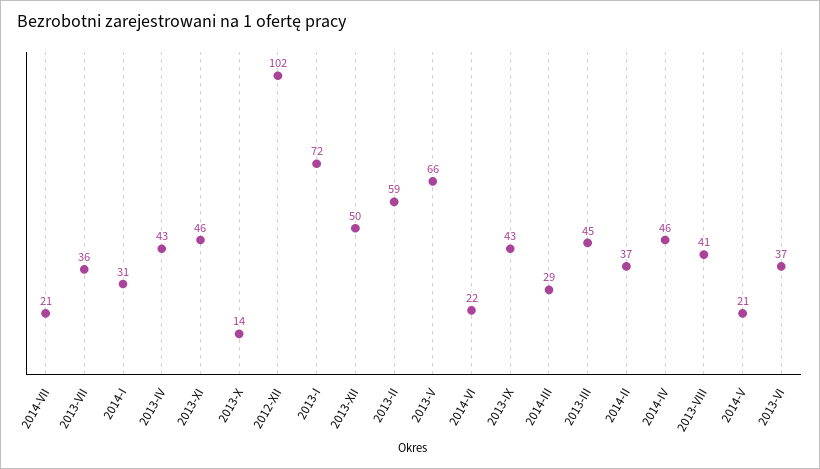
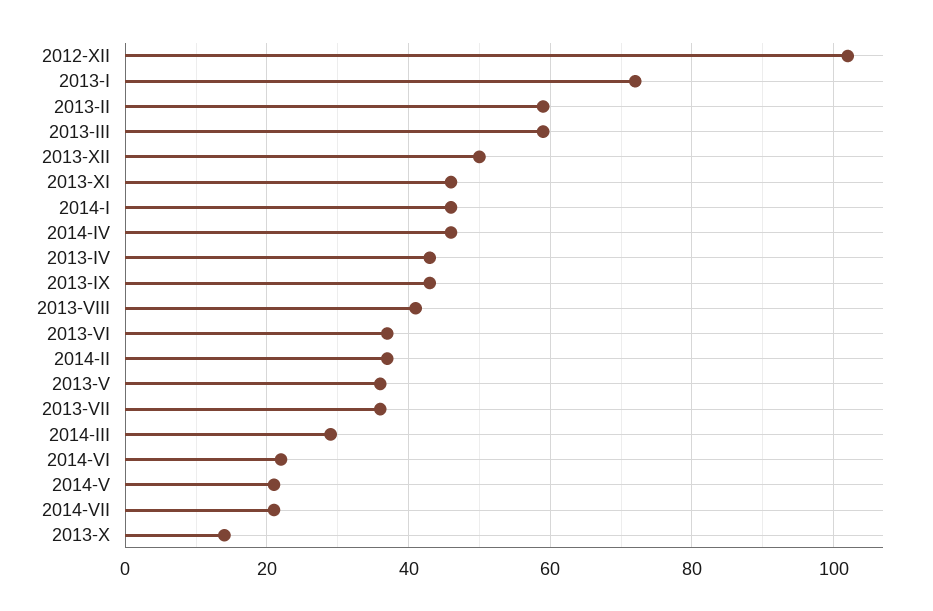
2014-I: 31 -> 45
2013-V: 66 -> 35
2013-III: 45 -> 60

